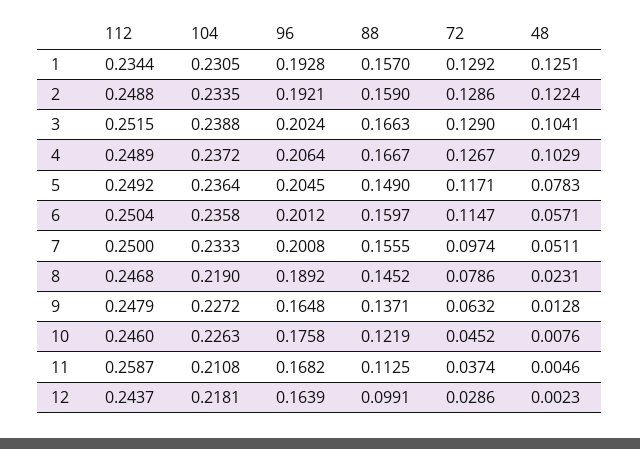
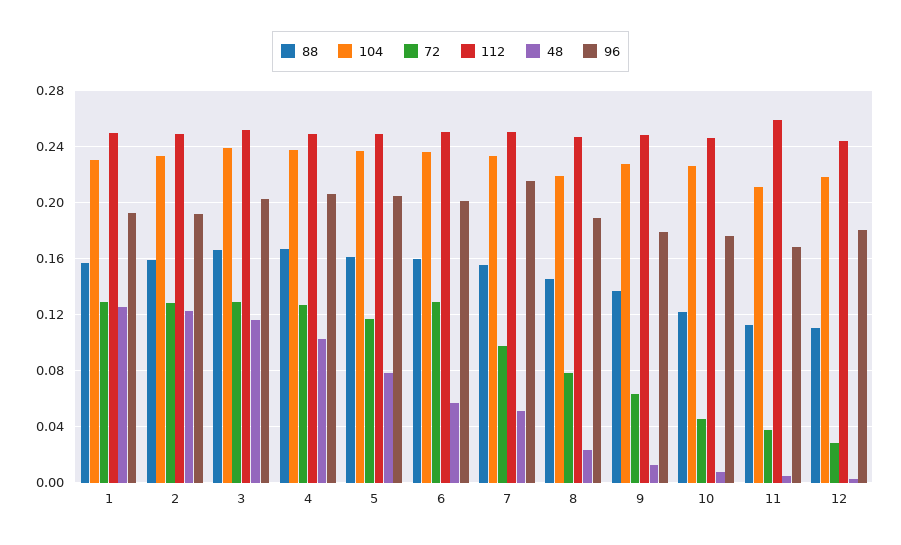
112, 1: 0.2344 -> 0.25
48, 3: 0.1041 -> 0.115
88, 5: 0.149 -> 0.16
72, 6: 0.1147 -> 0.13
96, 7: 0.2008 -> 0.215
96, 9: 0.1648 -> 0.18
96, 12: 0.1639 -> 0.18
88, 12: 0.0991 -> 0.11

